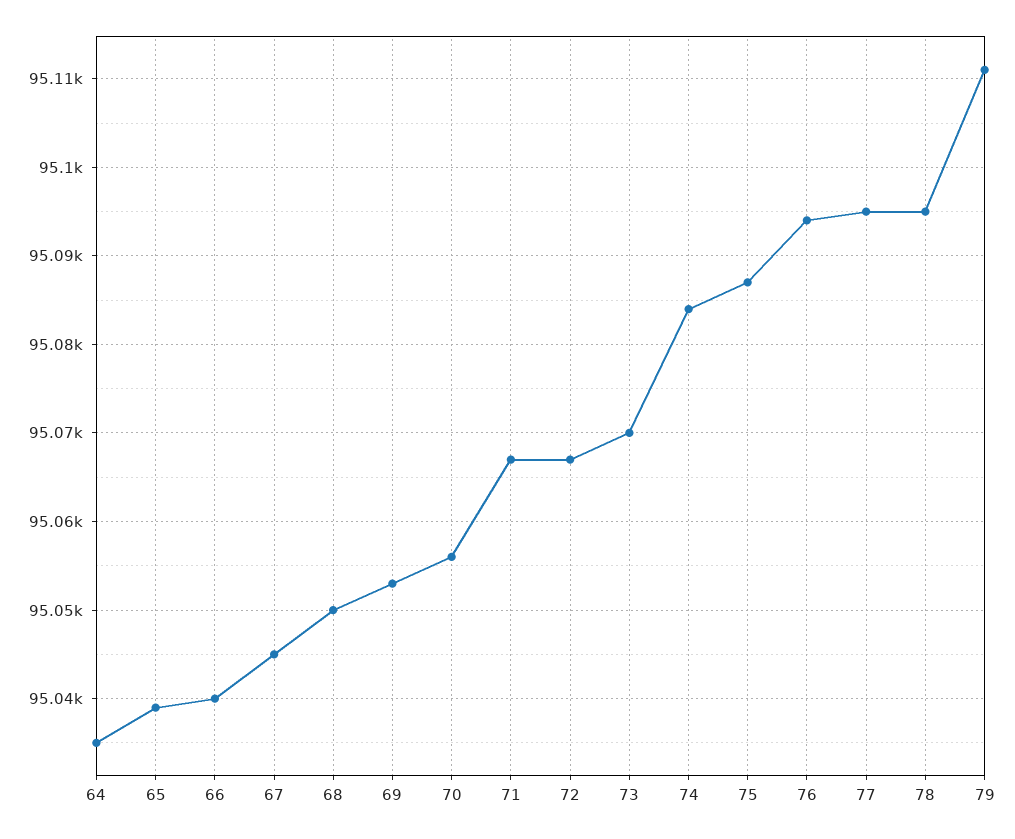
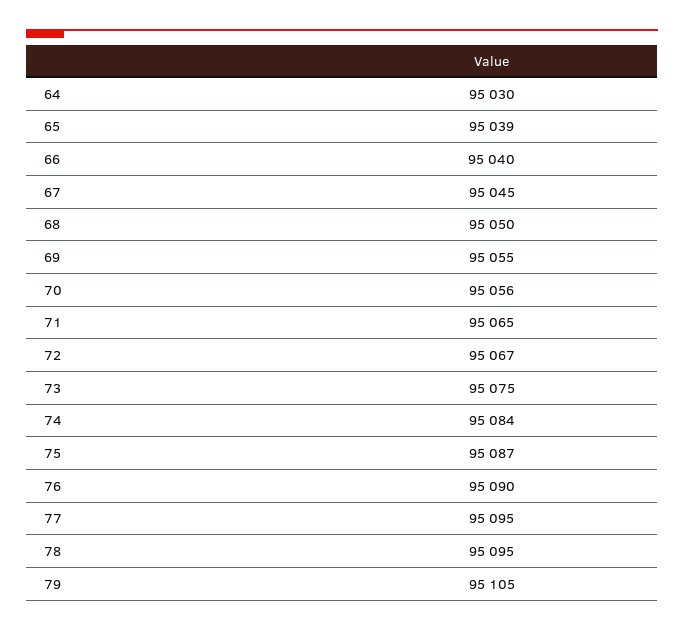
64: 95035 -> 95030
69: 95053 -> 95055
71: 95067 -> 95065
73: 95070 -> 95075
76: 95094 -> 95090
79: 95111 -> 95105

